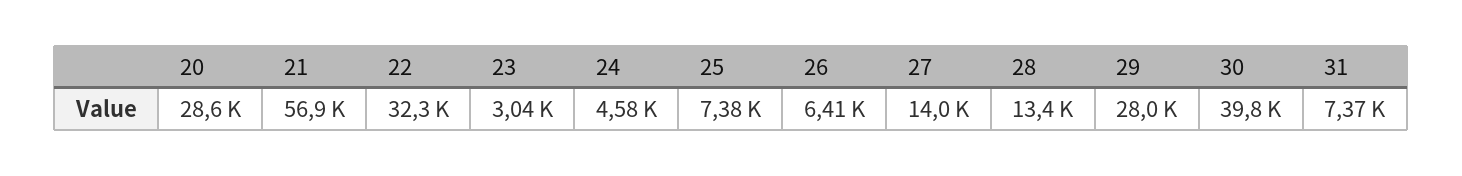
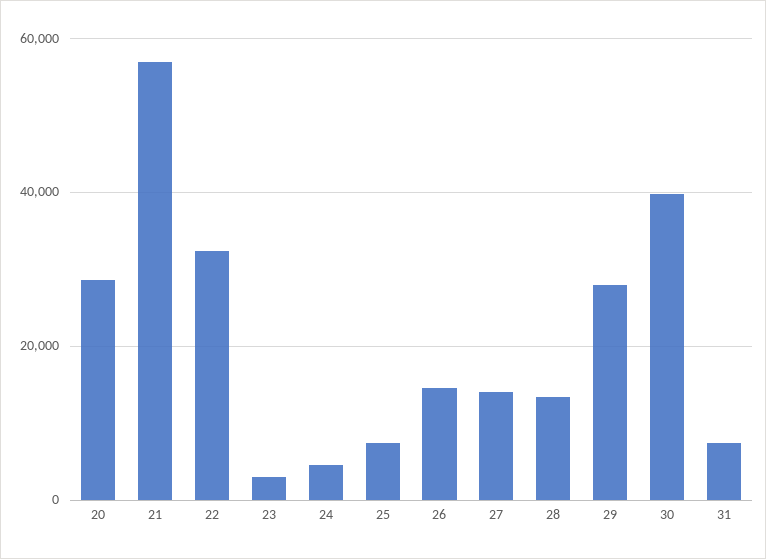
26: 6410 -> 14000

